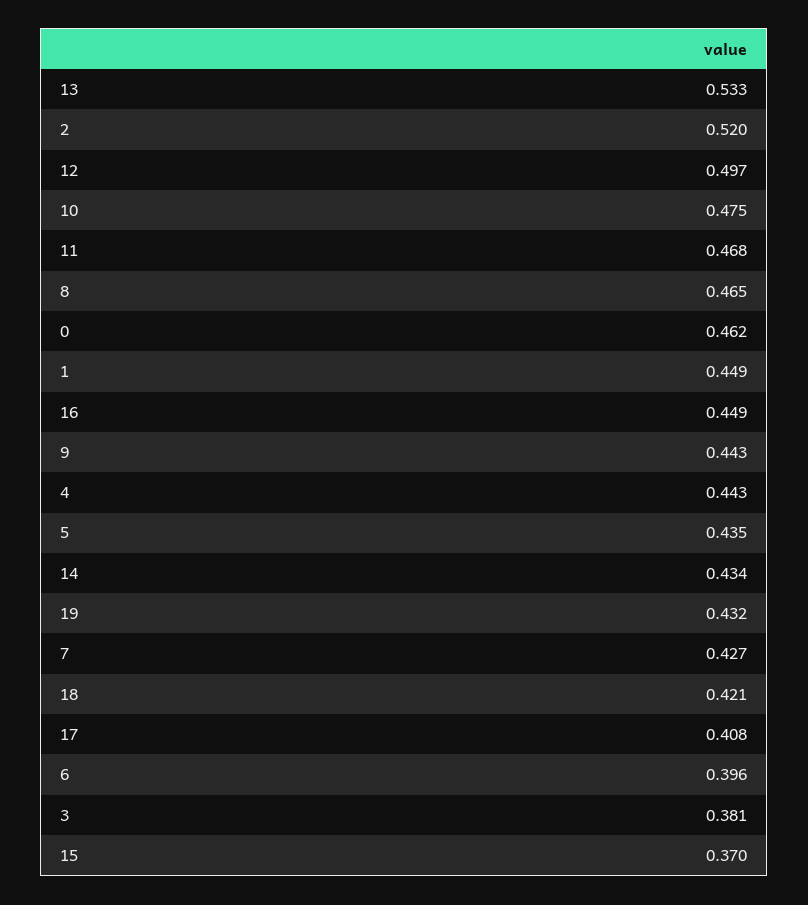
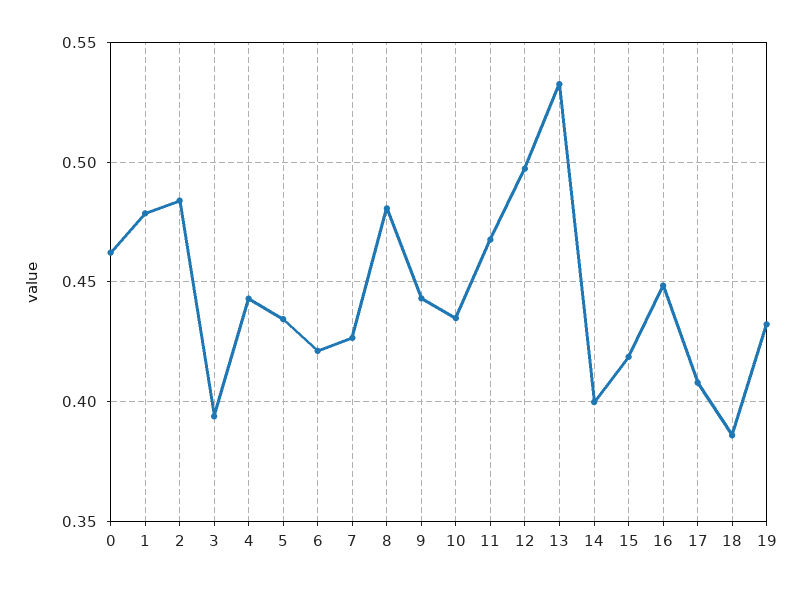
2: 0.52 -> 0.485
10: 0.475 -> 0.435
8: 0.465 -> 0.48
1: 0.449 -> 0.48
14: 0.434 -> 0.4
18: 0.421 -> 0.385
6: 0.396 -> 0.42
3: 0.381 -> 0.395
15: 0.37 -> 0.42

